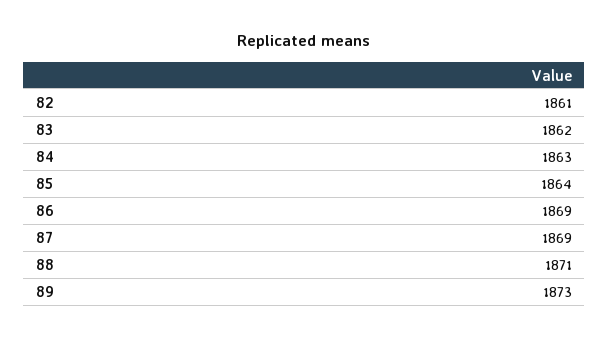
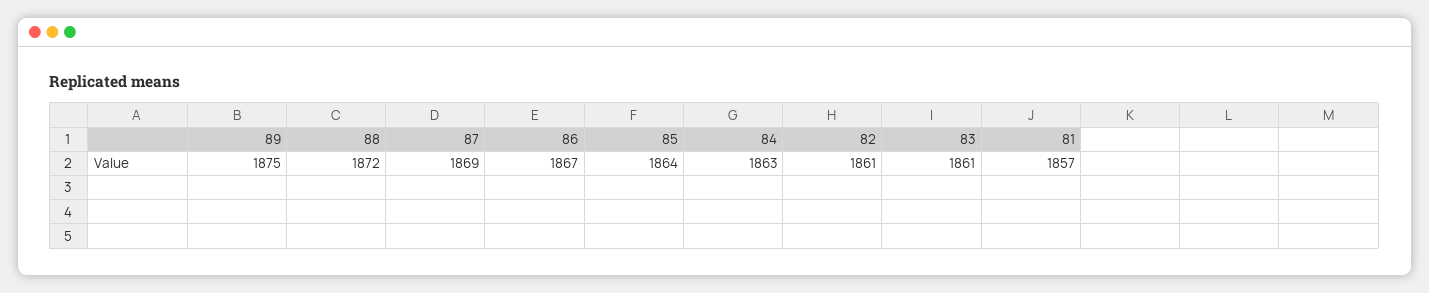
83: 1862 -> 1861
86: 1869 -> 1867
88: 1871 -> 1872
89: 1873 -> 1875
81: none -> 1857

